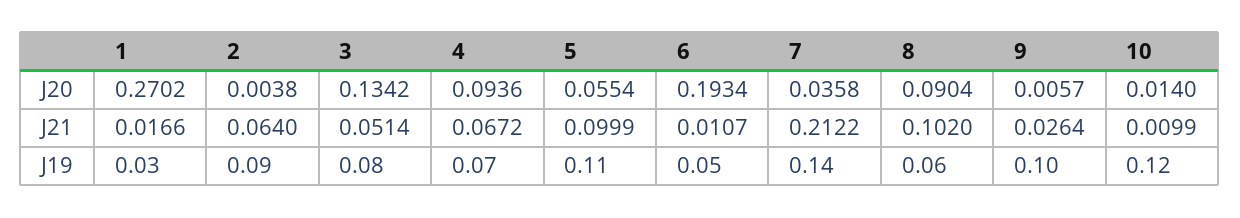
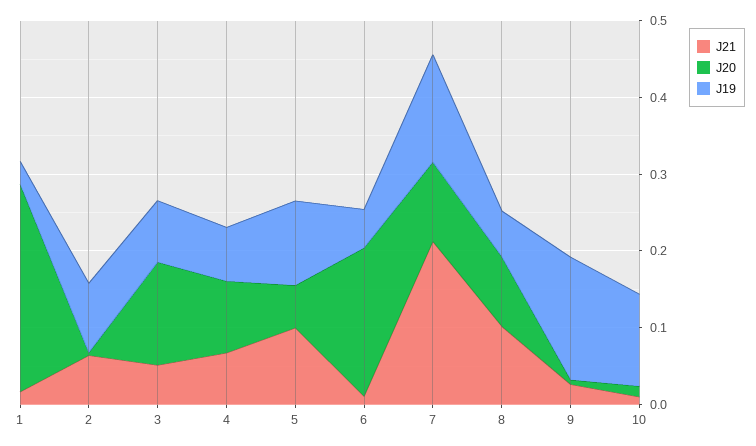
J20, 7: 0.0358 -> 0.1
J19, 9: 0.1 -> 0.16

